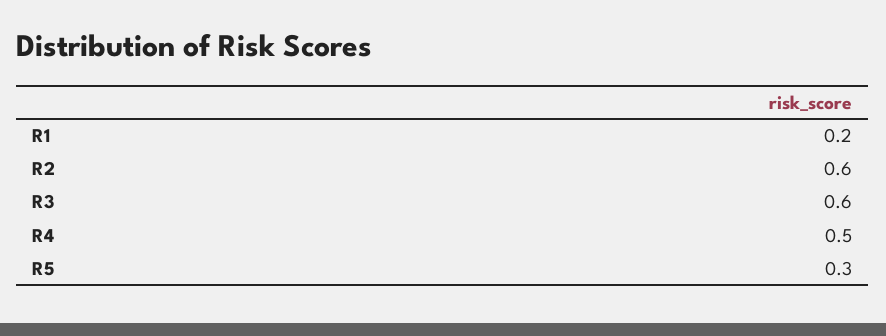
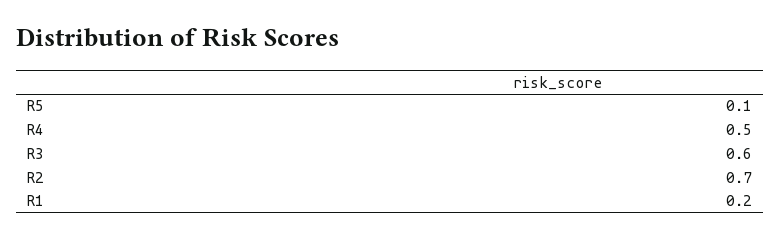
R2: 0.6 -> 0.7
R5: 0.3 -> 0.1

